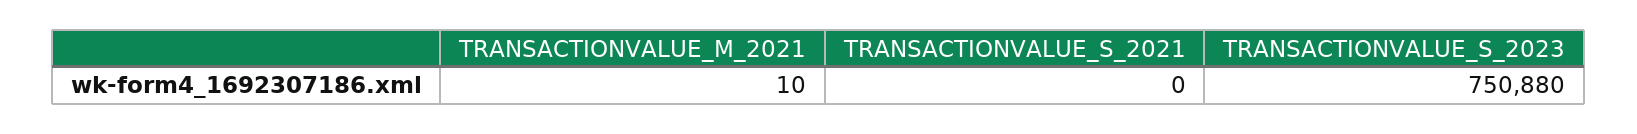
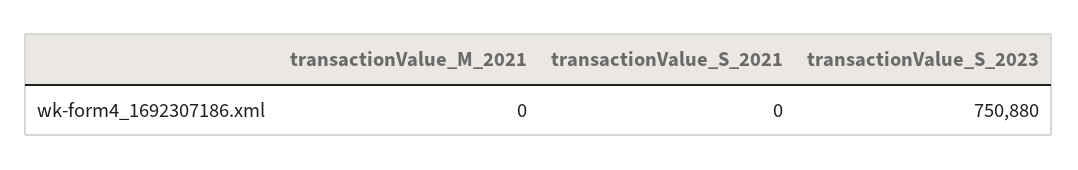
TRANSACTIONVALUE_M_2021: 10 -> 0

